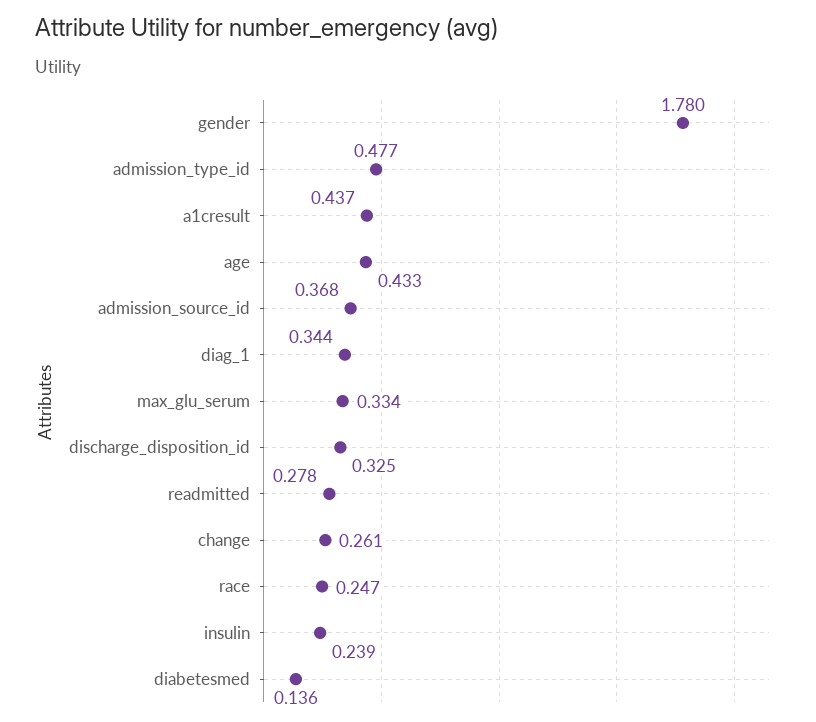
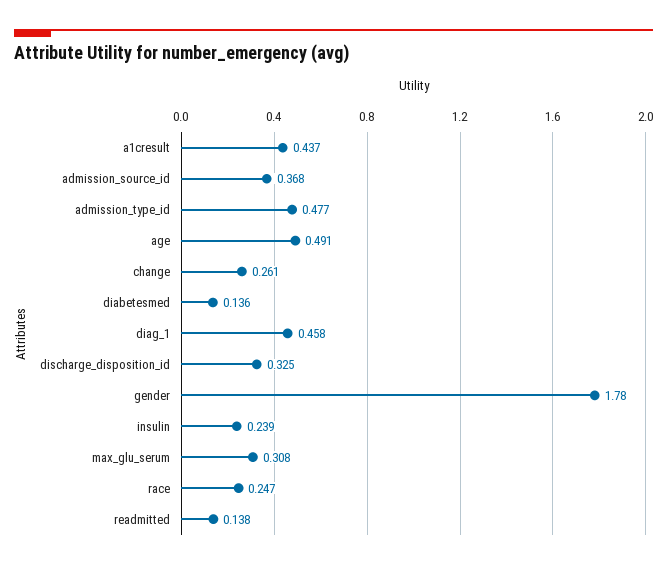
age: 0.433 -> 0.491
diag_1: 0.344 -> 0.458
max_glu_serum: 0.334 -> 0.308
readmitted: 0.278 -> 0.138

